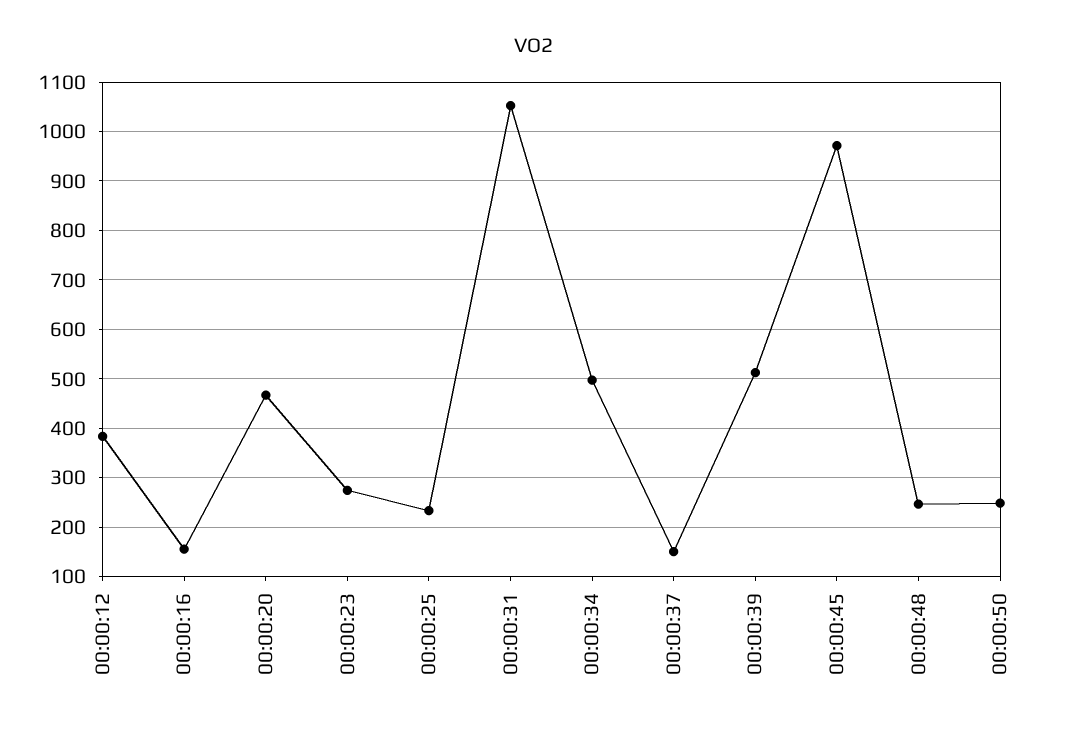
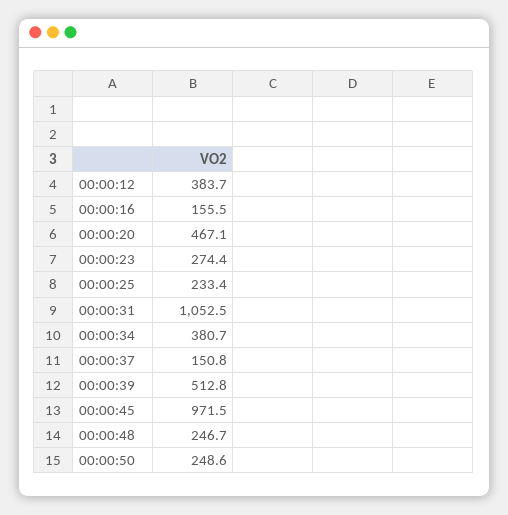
00:00:34: 500 -> 380.7

